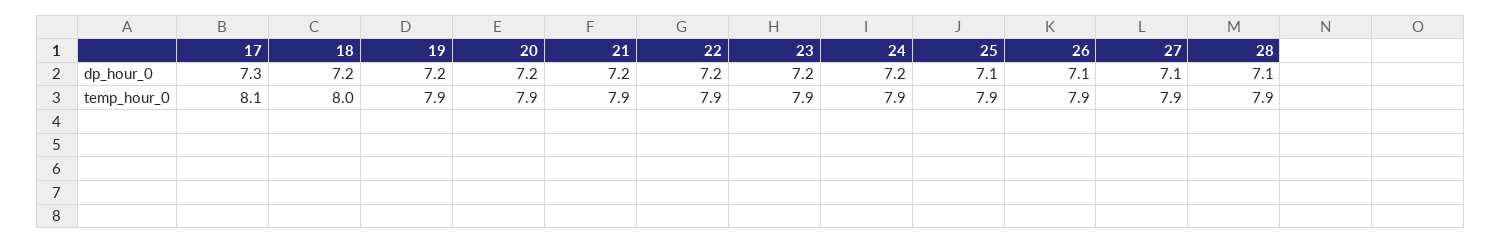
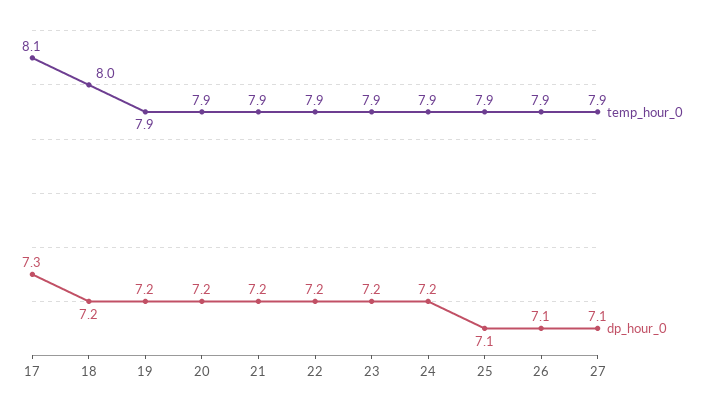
dp_hour_0, 28: 7.1 -> none
temp_hour_0, 28: 7.9 -> none

